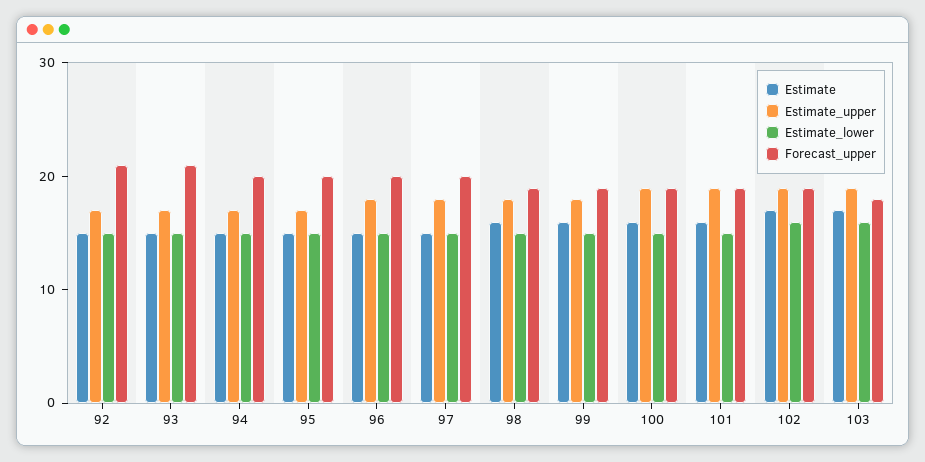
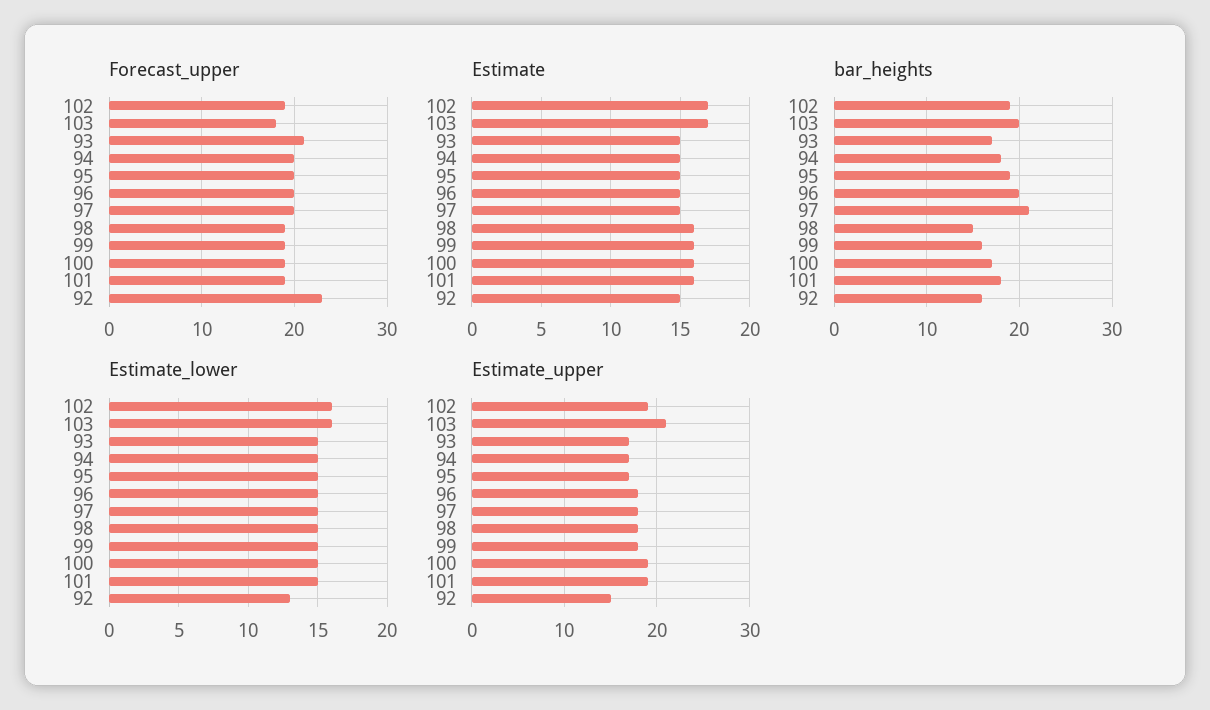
Estimate_upper, 92: 17 -> 15
Estimate_lower, 92: 15 -> 13
Forecast_upper, 92: 21 -> 23
Estimate_upper, 103: 19 -> 21
bar_heights, 102: none -> 19
bar_heights, 103: none -> 20
bar_heights, 93: none -> 17
bar_heights, 94: none -> 18
bar_heights, 95: none -> 19
bar_heights, 96: none -> 20
bar_heights, 97: none -> 21
bar_heights, 98: none -> 15
bar_heights, 99: none -> 16
bar_heights, 100: none -> 17
bar_heights, 101: none -> 18
bar_heights, 92: none -> 16

